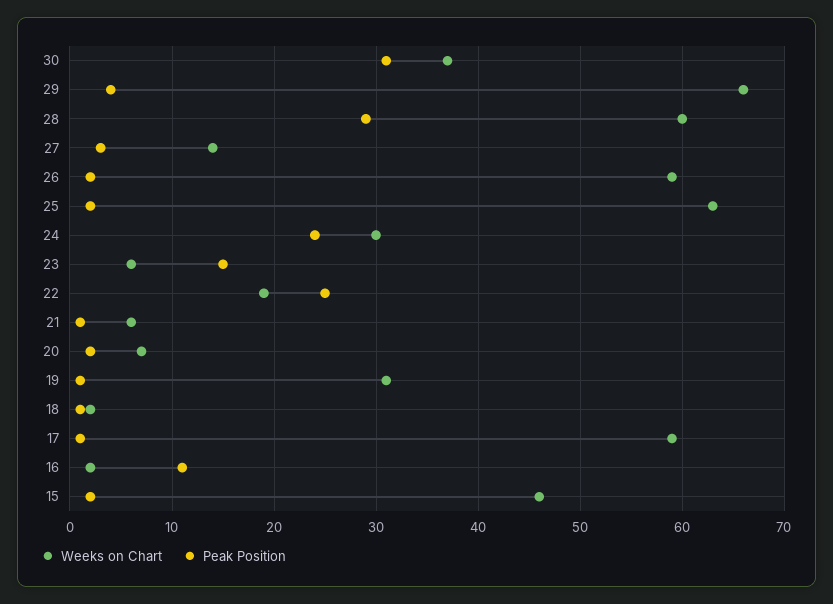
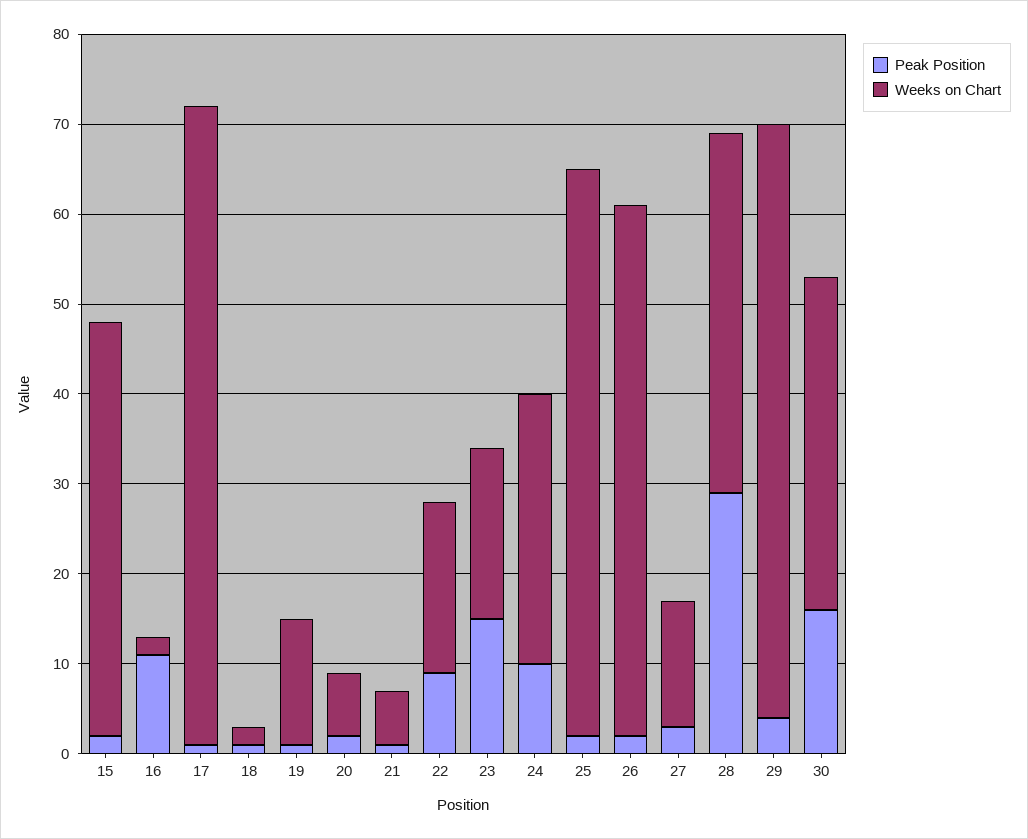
Peak Position, 30: 31 -> 16
Weeks on Chart, 28: 60 -> 40
Peak Position, 24: 24 -> 10
Weeks on Chart, 23: 6 -> 19
Peak Position, 22: 25 -> 9
Weeks on Chart, 19: 31 -> 14
Weeks on Chart, 17: 59 -> 71

